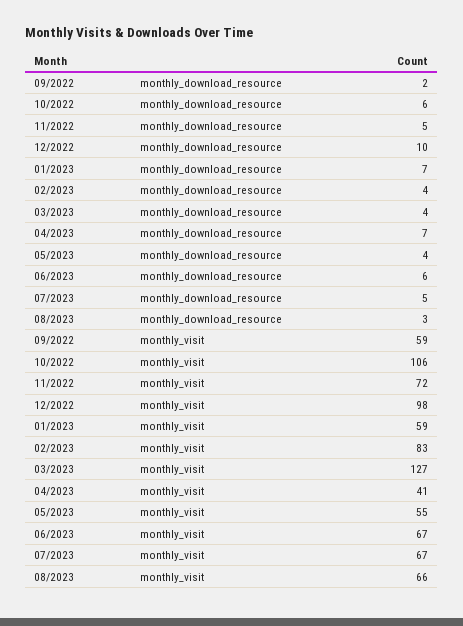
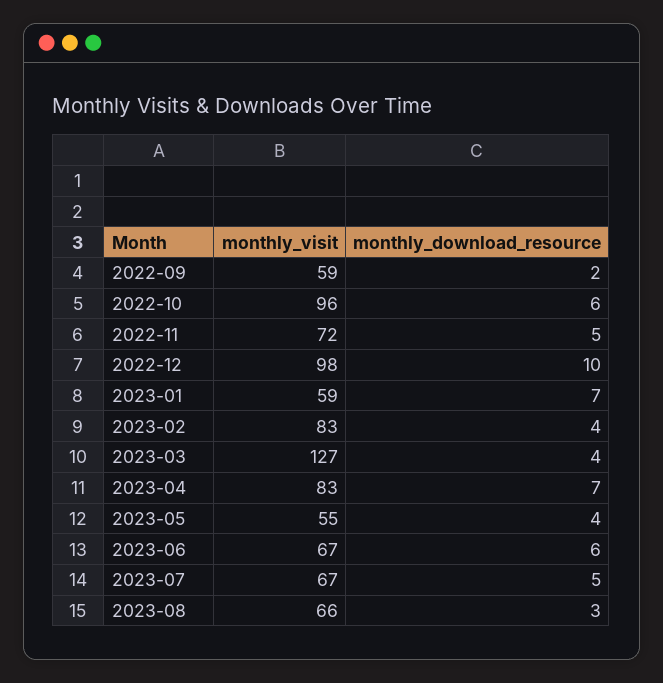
10/2022, monthly_visit: 106 -> 96
04/2023, monthly_visit: 41 -> 83

